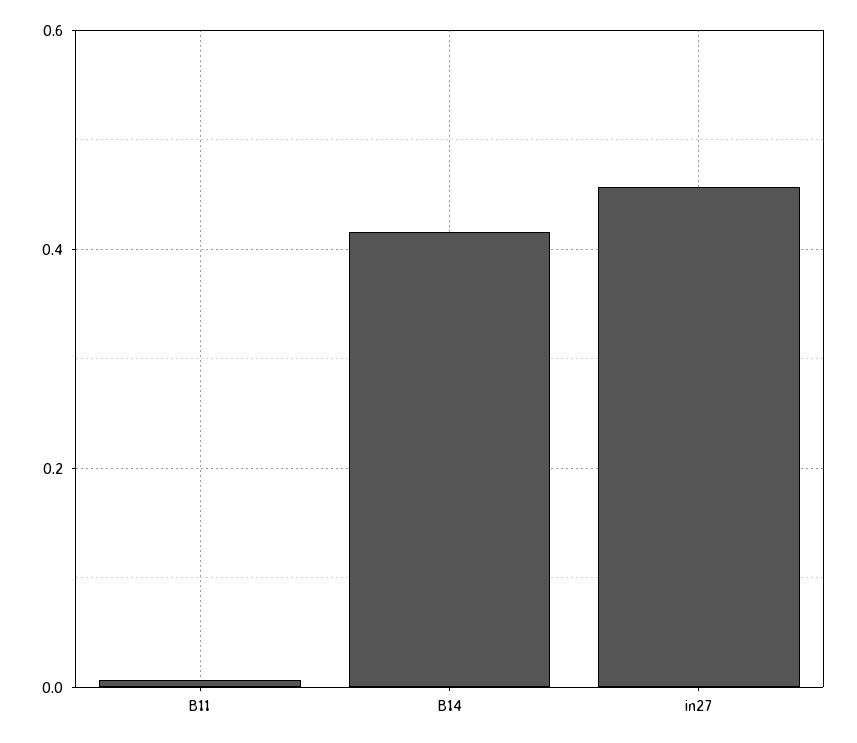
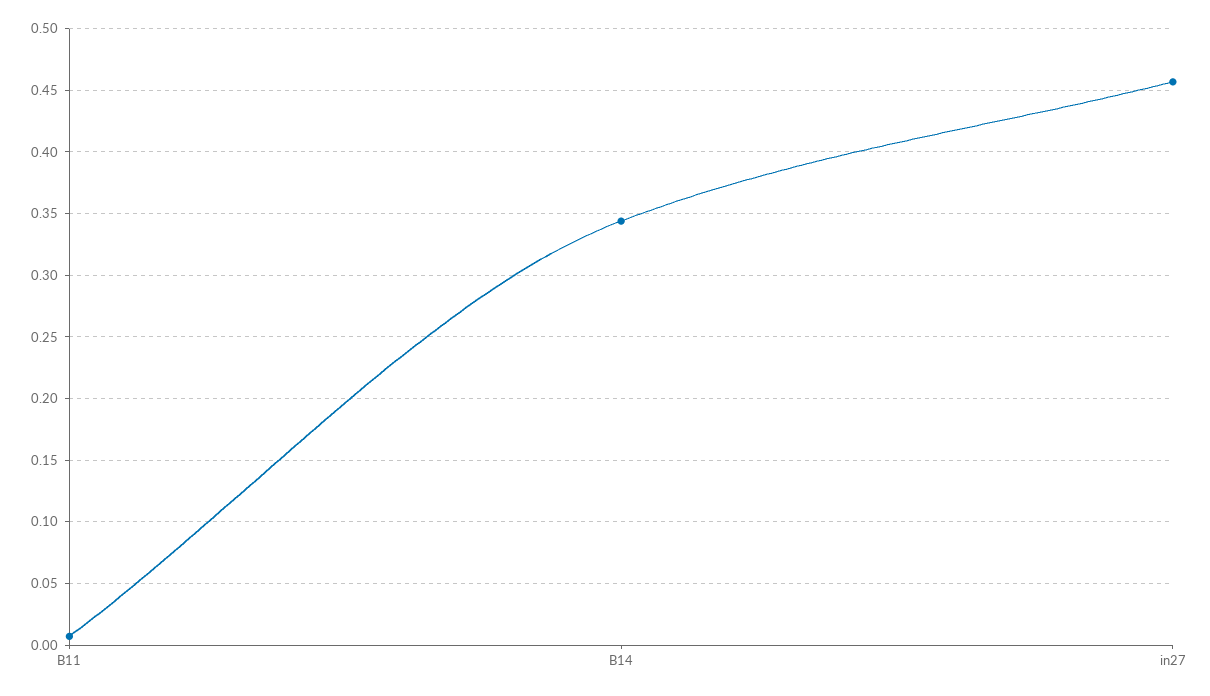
B14: 0.42 -> 0.345

